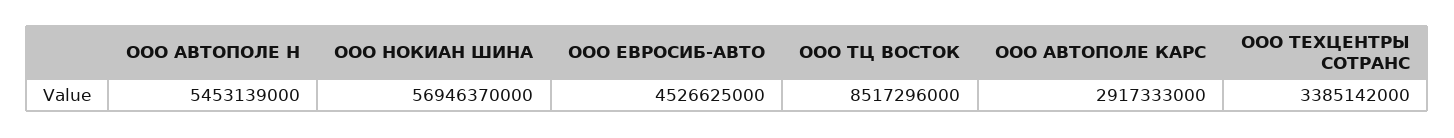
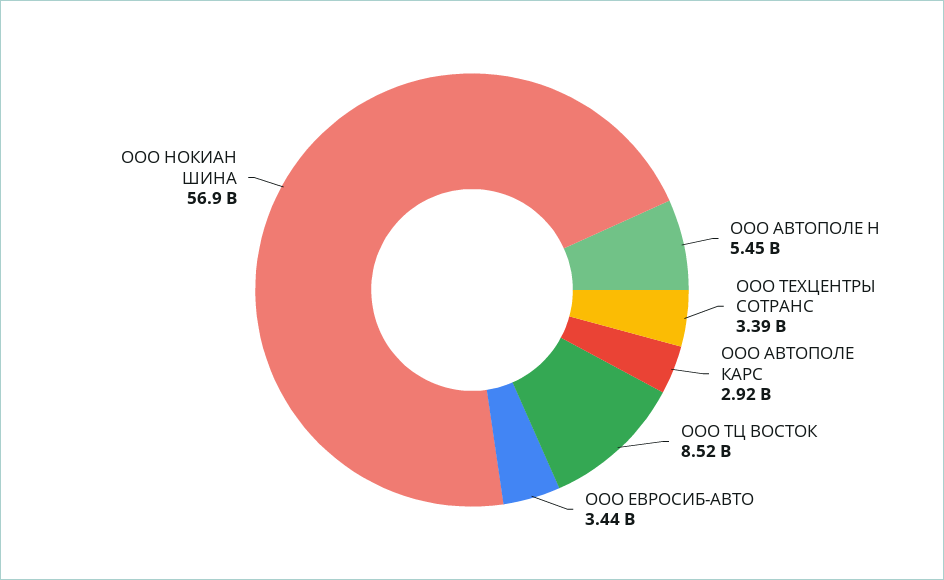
ООО ЕВРОСИБ-АВТО: 4526625000 -> 3440000000

